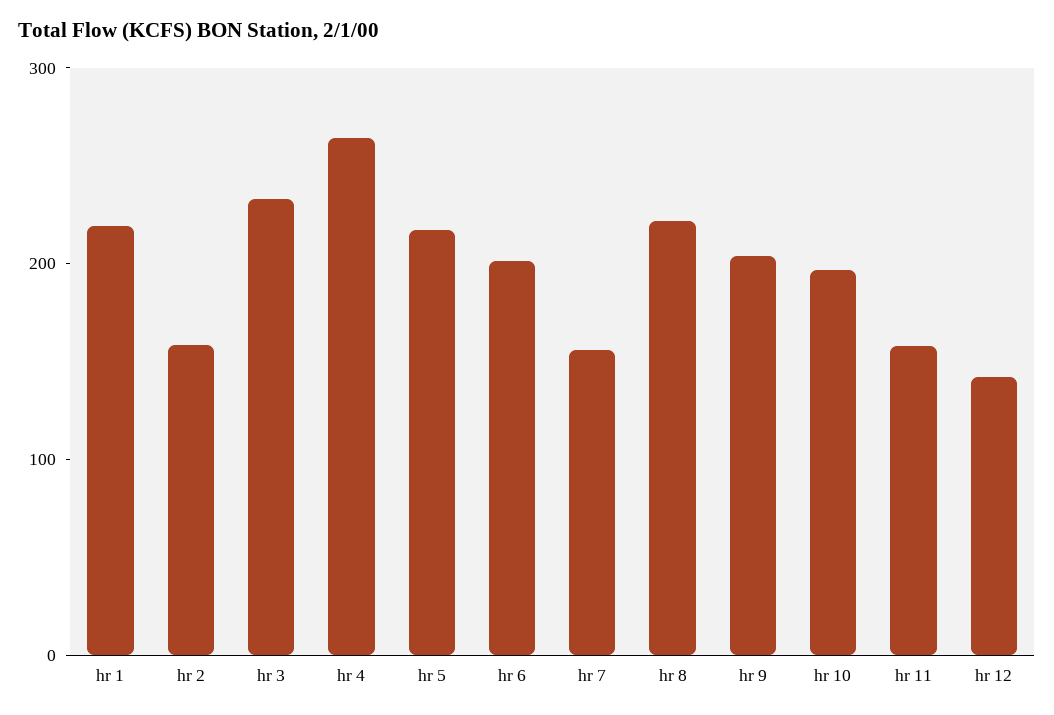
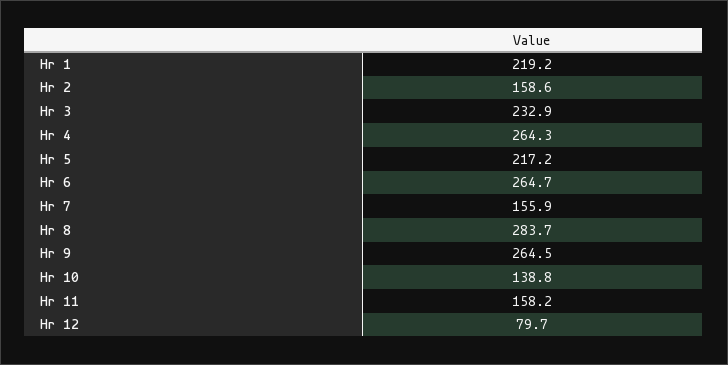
hr 6: 200 -> 264.7
hr 8: 220 -> 283.7
hr 9: 200 -> 264.5
hr 10: 200 -> 138.8
hr 12: 140 -> 79.7

